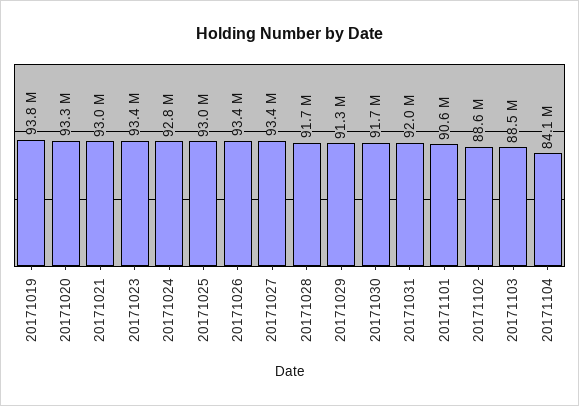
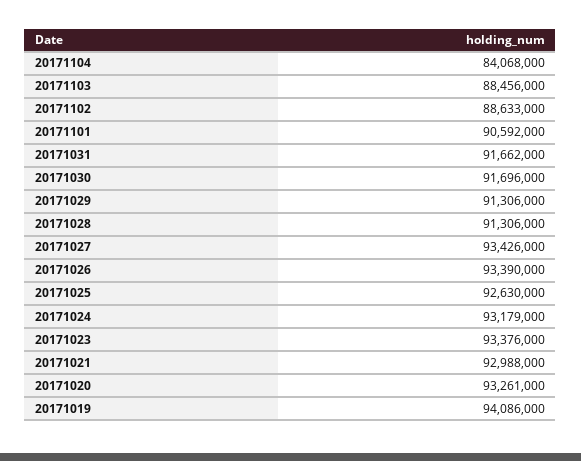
20171019: 93800000 -> 94086000
20171024: 92800000 -> 93179000
20171025: 93000000 -> 92630000
20171028: 91700000 -> 91306000
20171031: 92000000 -> 91662000

